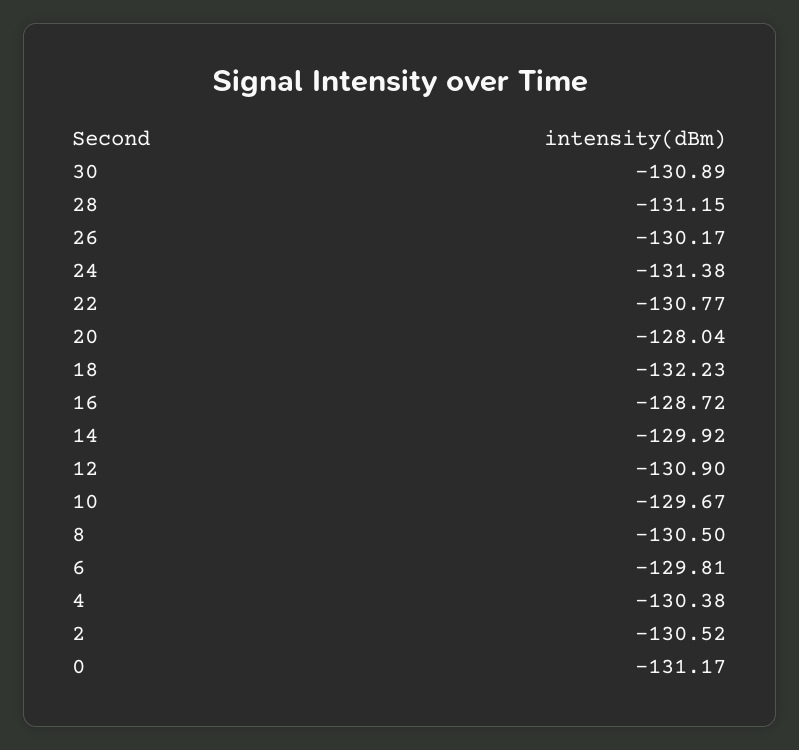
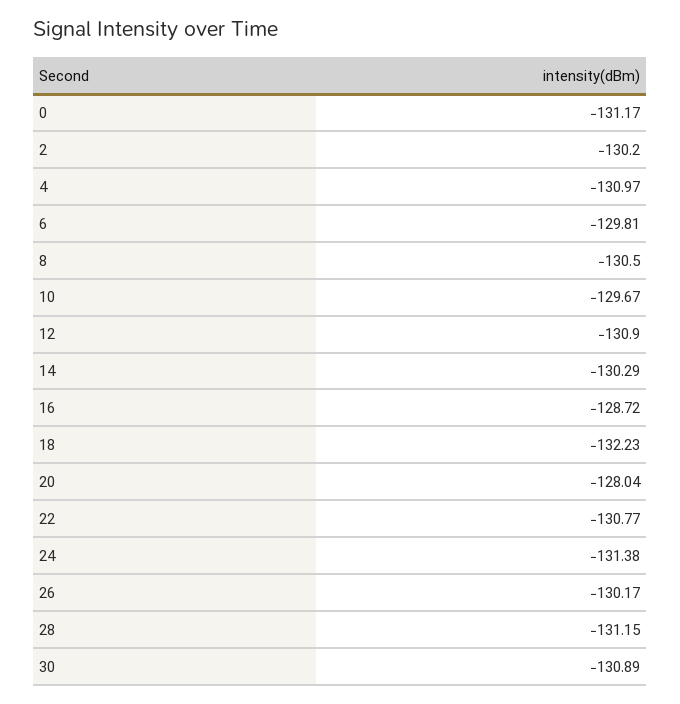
14: -129.92 -> -130.29
4: -130.38 -> -130.97
2: -130.52 -> -130.2

